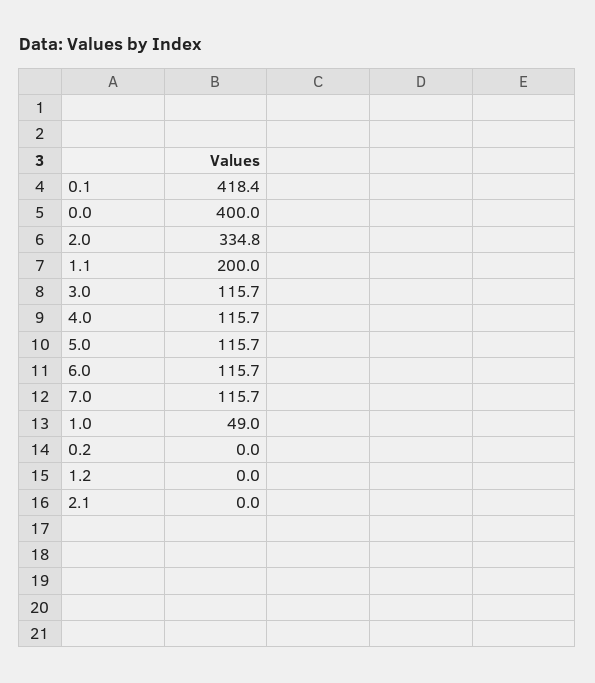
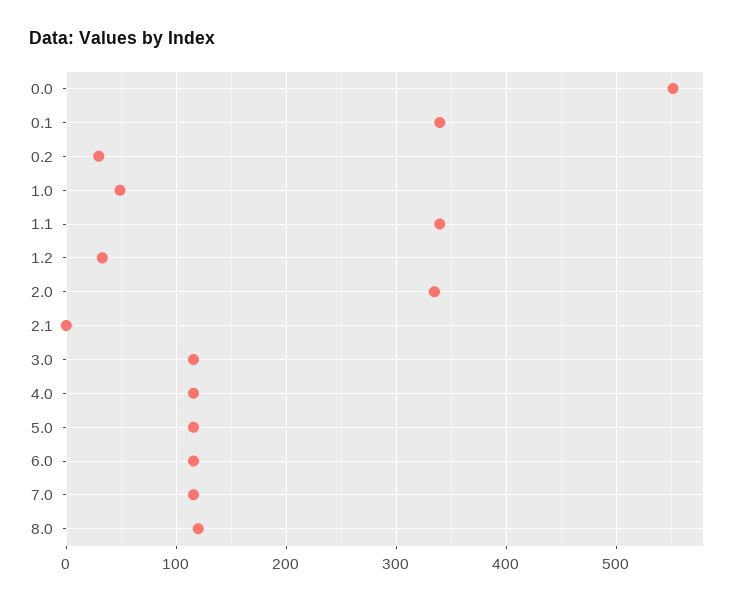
0.1: 418.4 -> 340
0.0: 400 -> 550
1.1: 200 -> 340
0.2: 0 -> 30
1.2: 0 -> 30
8.0: none -> 120

